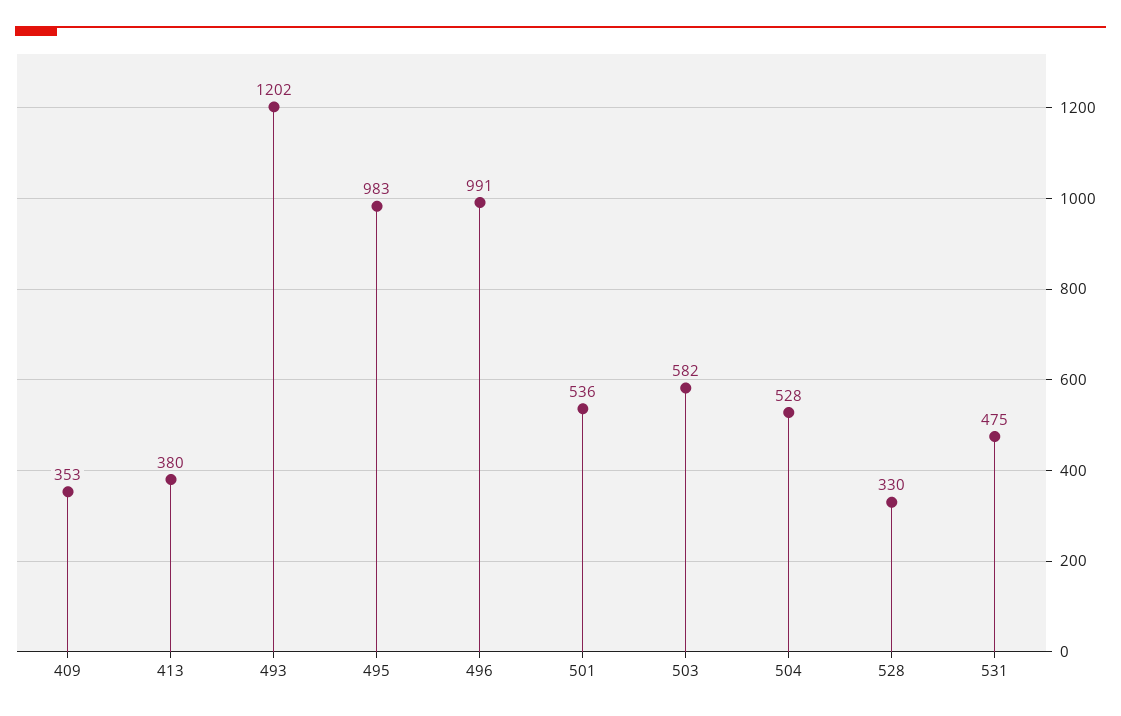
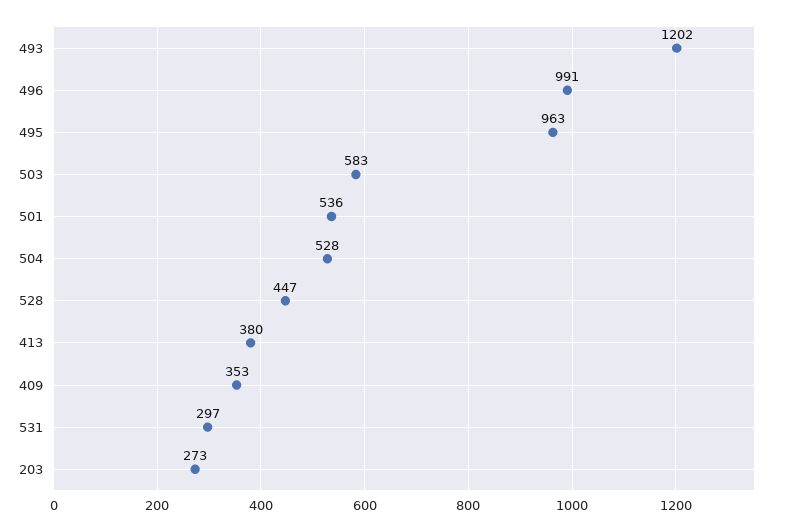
495: 983 -> 963
503: 582 -> 583
528: 330 -> 447
531: 475 -> 297
203: none -> 273

